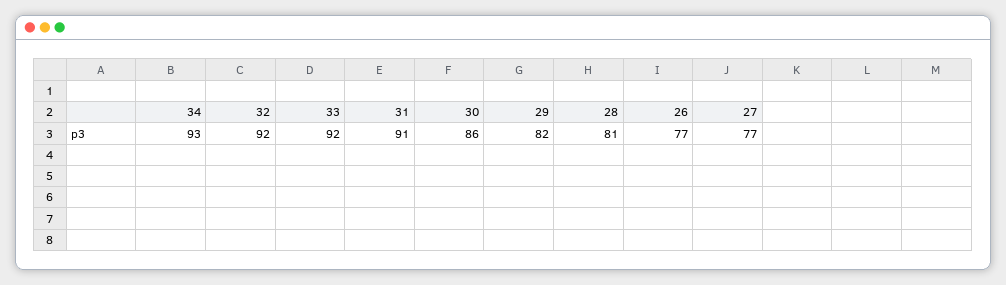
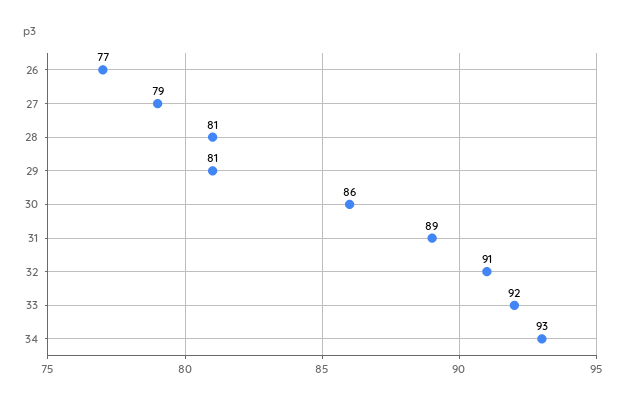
32: 92 -> 91
31: 91 -> 89
29: 82 -> 81
27: 77 -> 79

